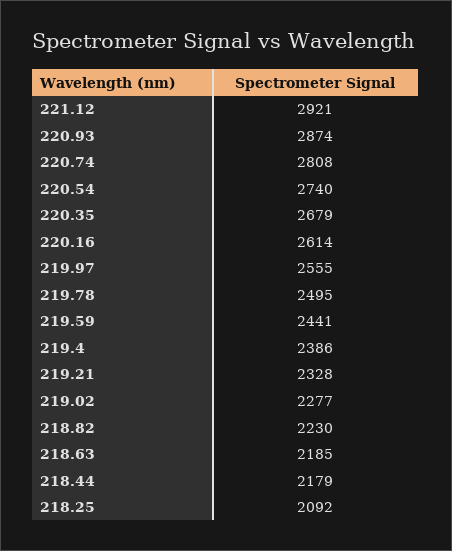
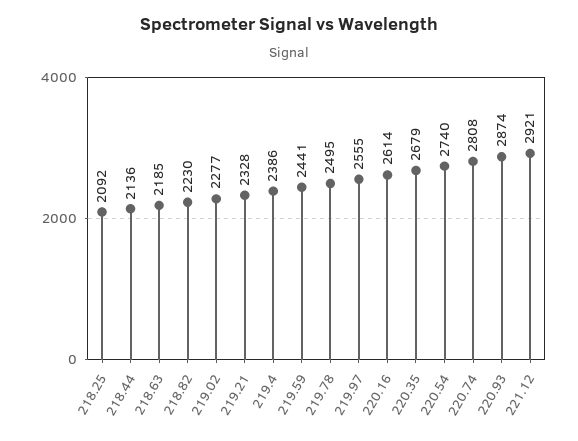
218.44: 2179 -> 2136

